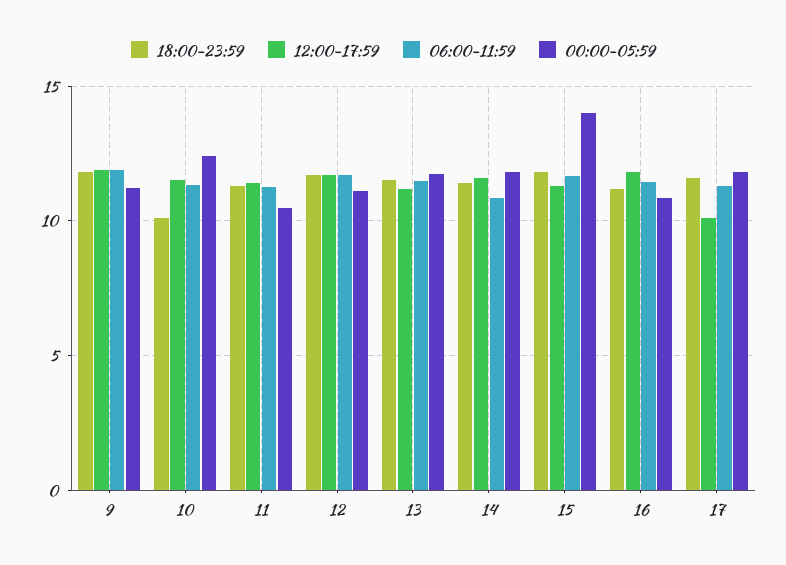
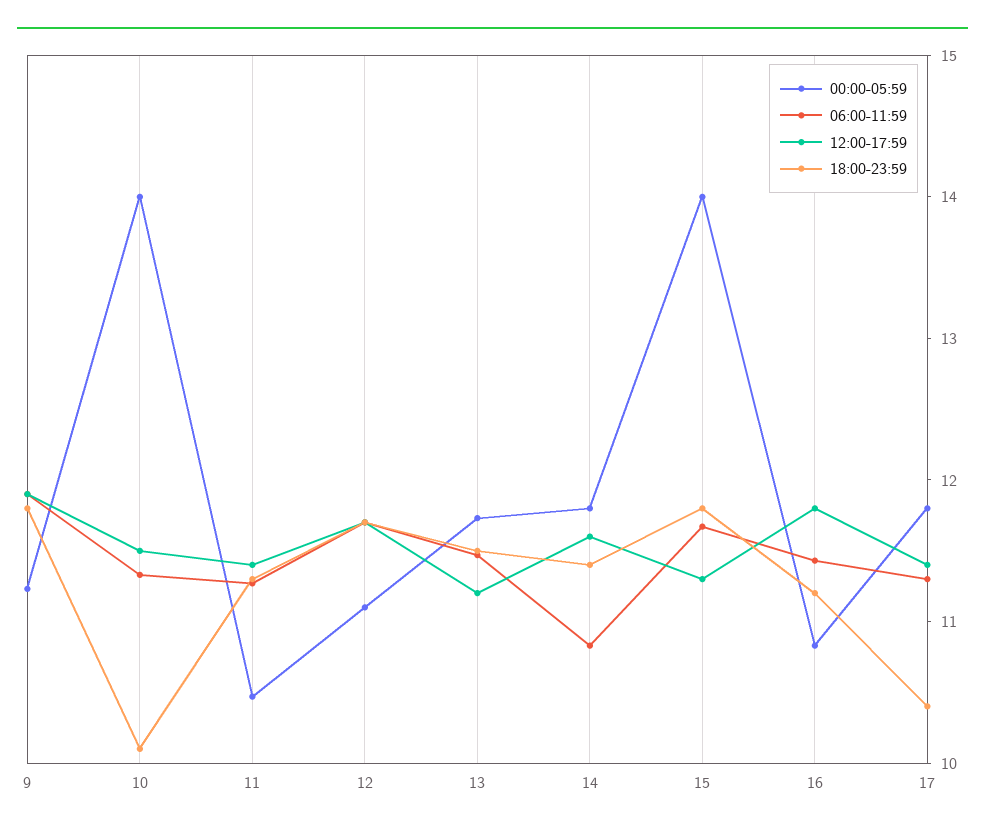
00:00-05:59, 10: 12.5 -> 14
18:00-23:59, 17: 11.5 -> 10.4
12:00-17:59, 17: 10 -> 11.4

